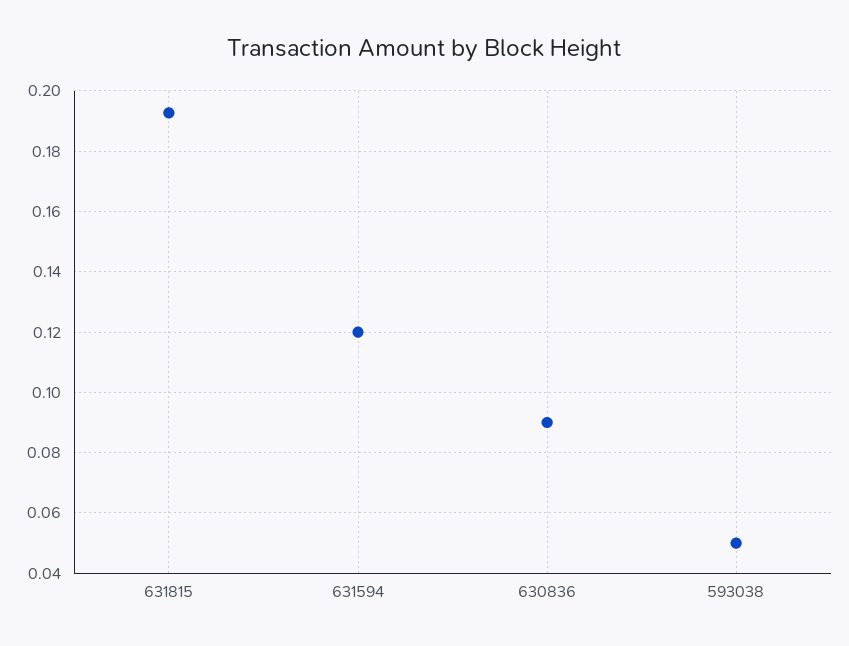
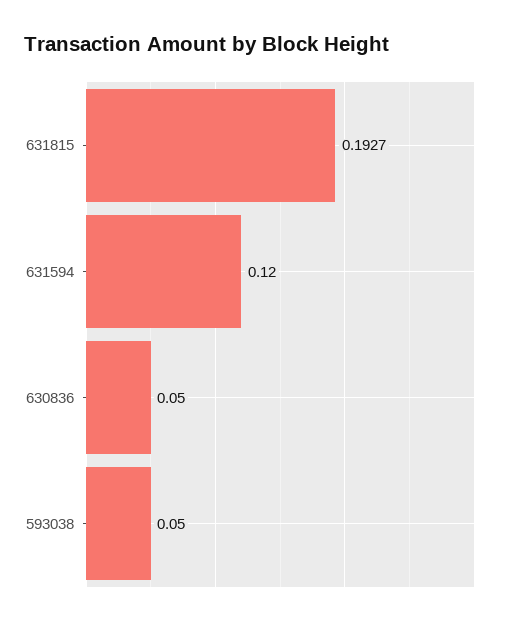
630836: 0.09 -> 0.05

